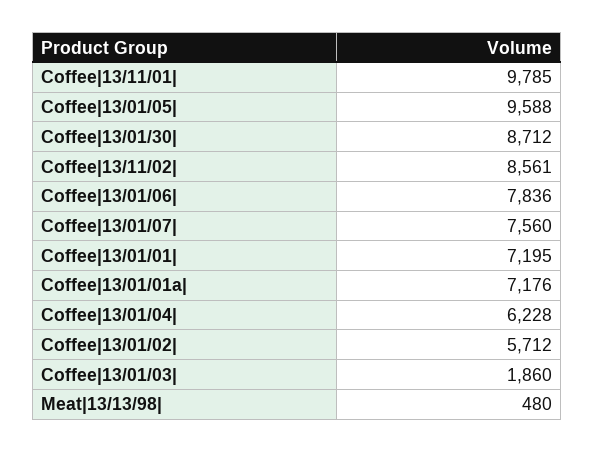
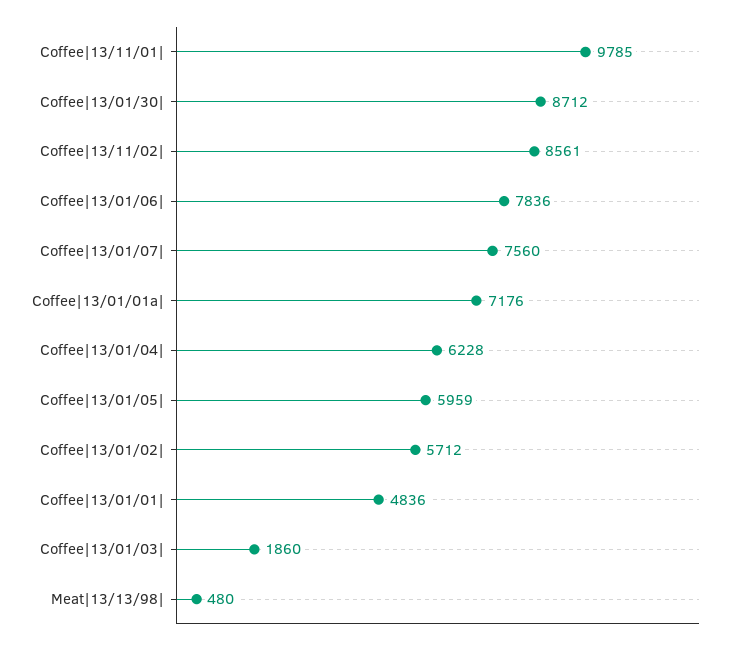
Coffee|13/01/05|: 9588 -> 5959
Coffee|13/01/01|: 7195 -> 4836

